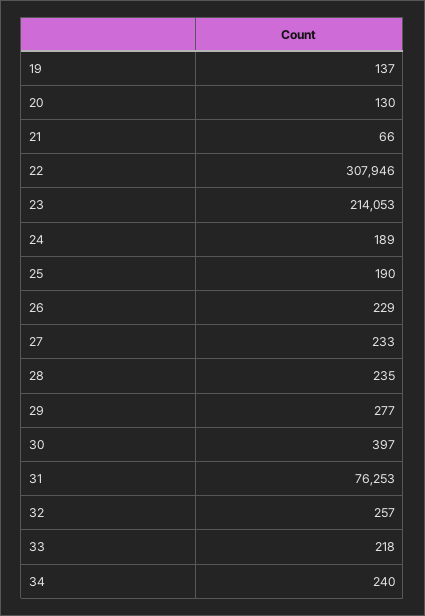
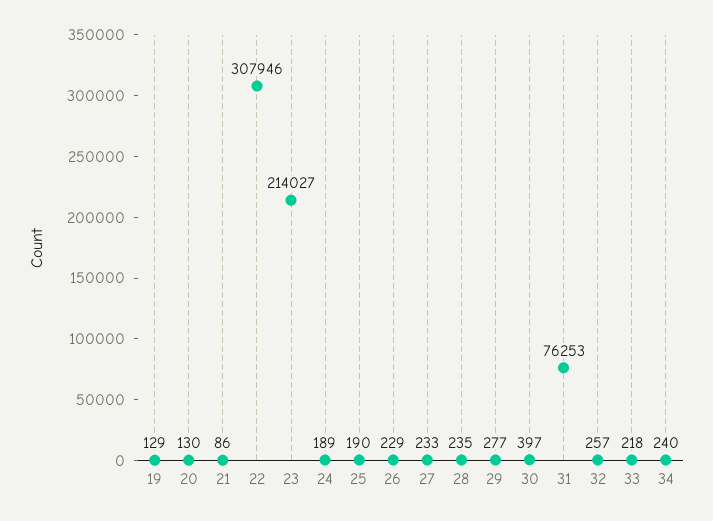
19: 137 -> 129
21: 66 -> 86
23: 214053 -> 214027

